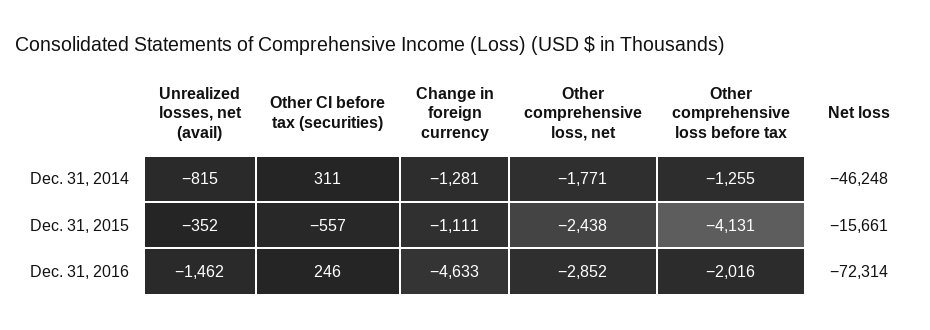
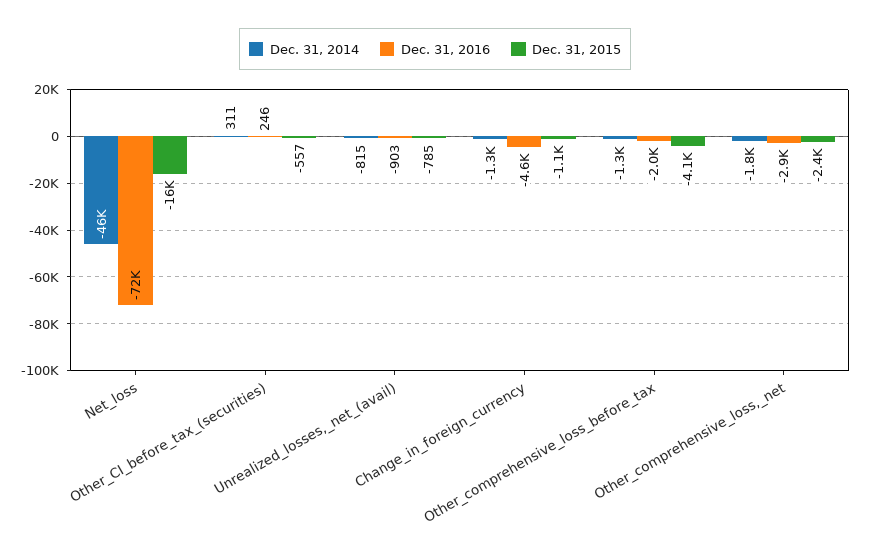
Dec. 31, 2015, Unrealized losses, net (avail): -352 -> -785
Dec. 31, 2016, Unrealized losses, net (avail): -1462 -> -903

